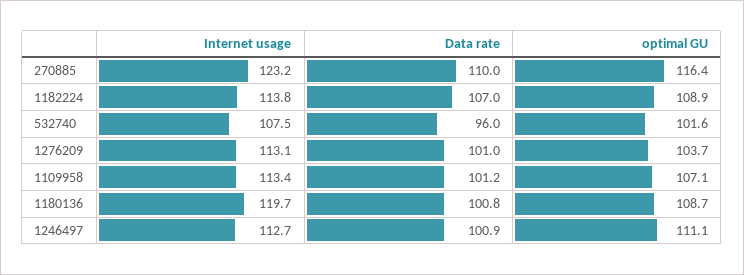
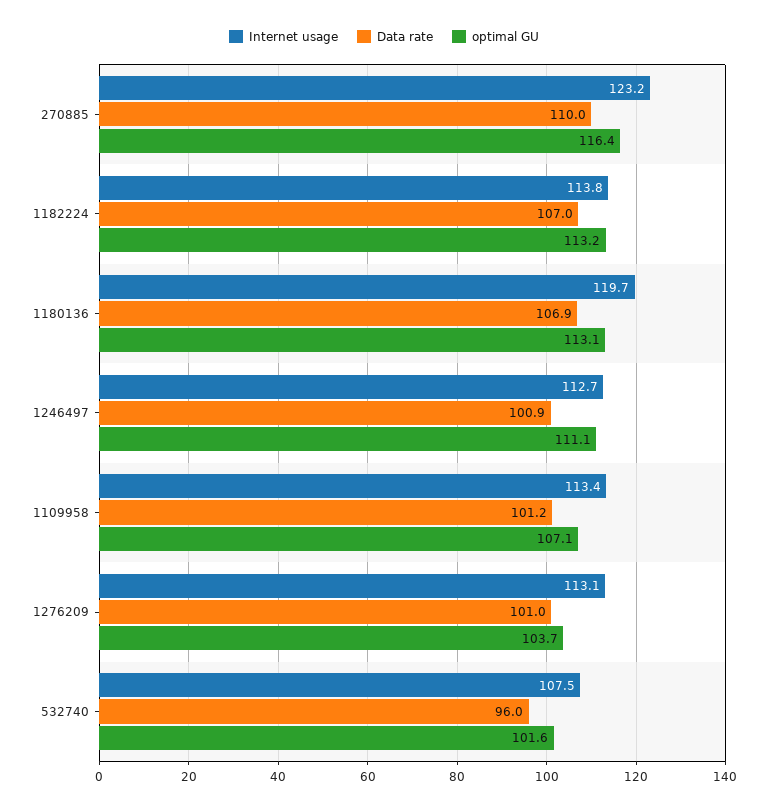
optimal GU, 1182224: 108.9 -> 113.2
Data rate, 1180136: 100.8 -> 106.9
optimal GU, 1180136: 108.7 -> 113.1

